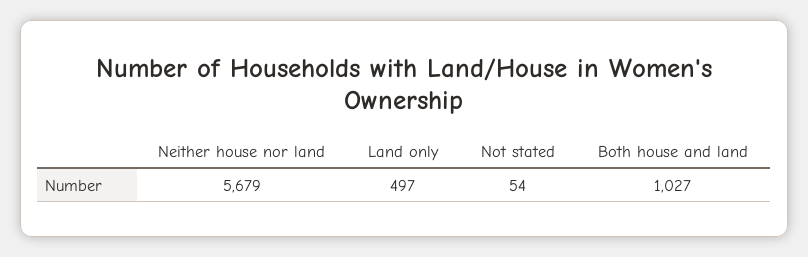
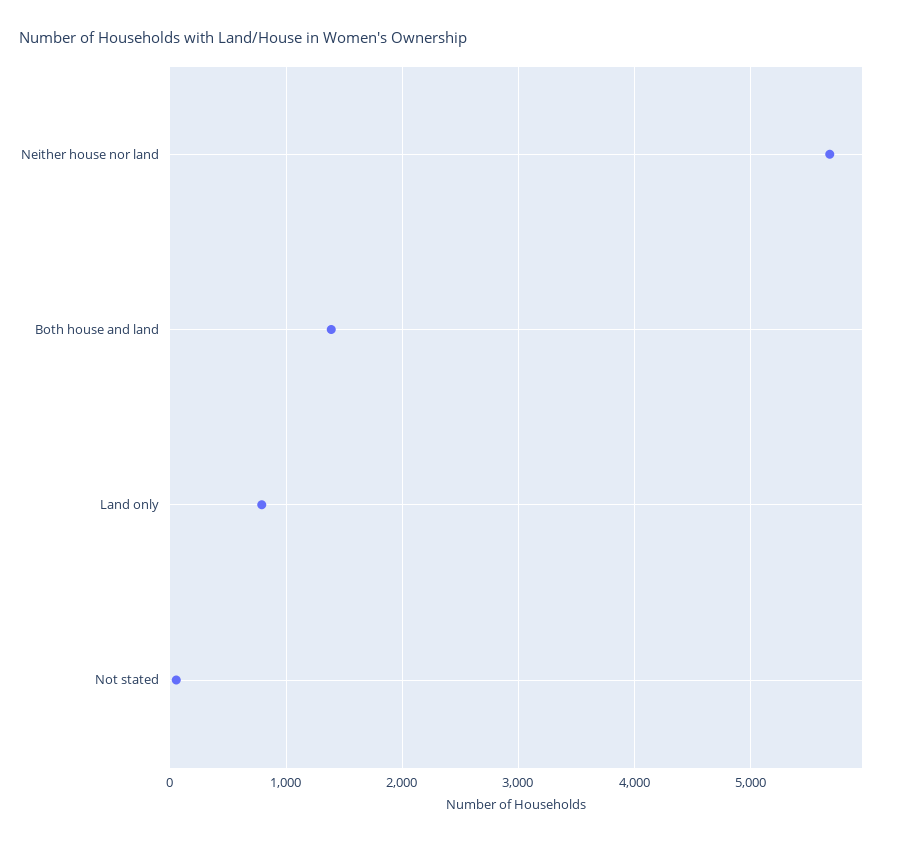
Land only: 497 -> 800
Both house and land: 1027 -> 1400

